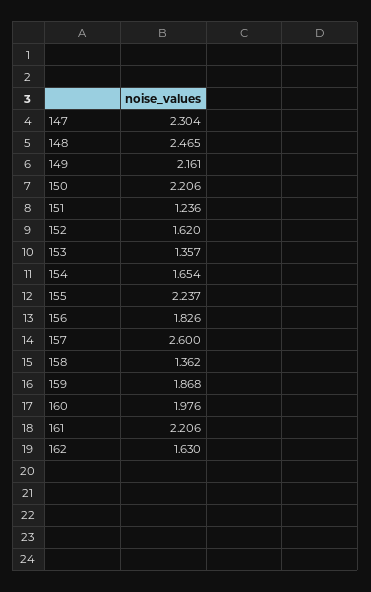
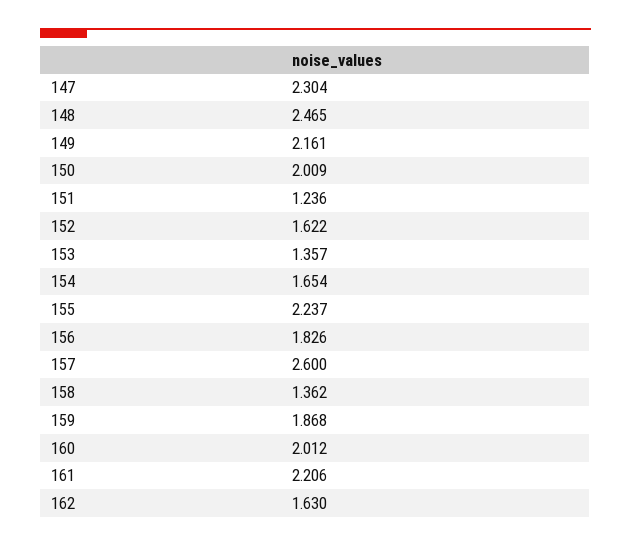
150: 2.206 -> 2.009
152: 1.62 -> 1.622
160: 1.976 -> 2.012

